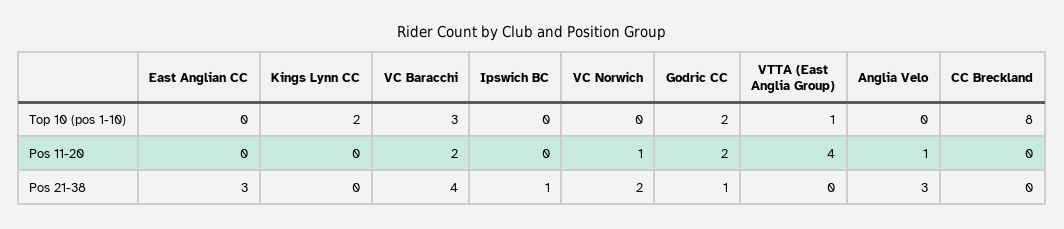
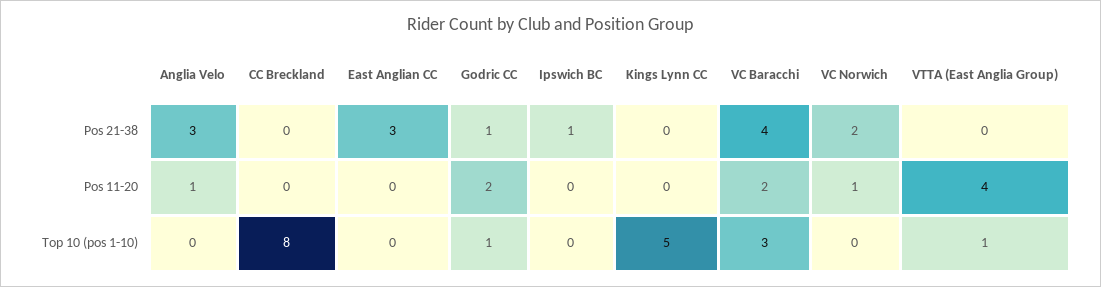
Kings Lynn CC, Top 10 (pos 1-10): 2 -> 5
Godric CC, Top 10 (pos 1-10): 2 -> 1

